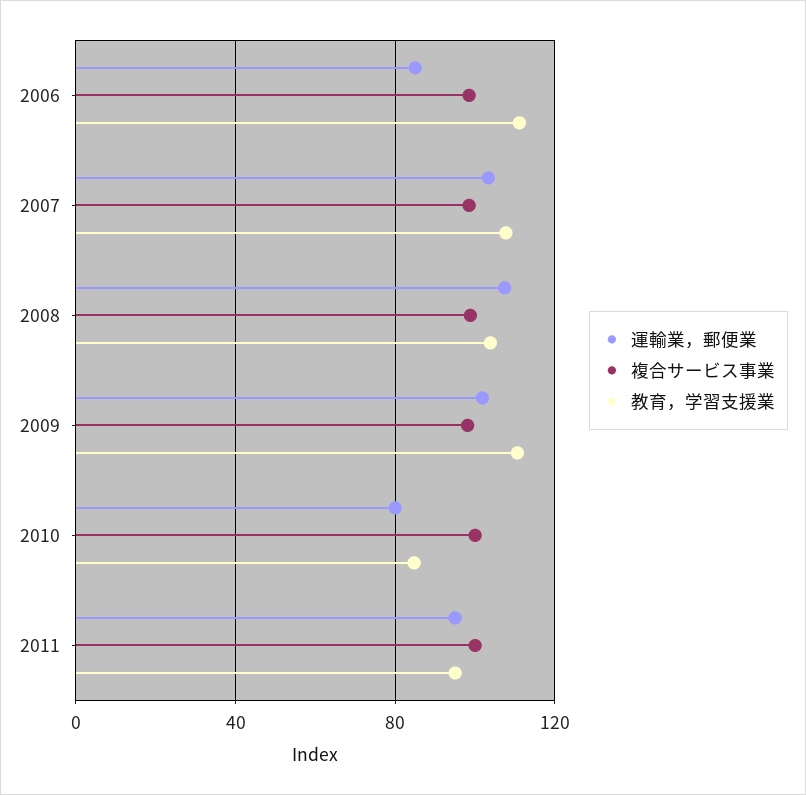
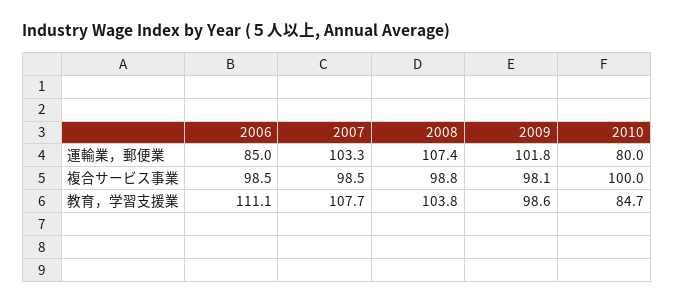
教育，学習支援業, 2009: 110 -> 98.6
運輸業，郵便業, 2011: 95 -> none
複合サービス事業, 2011: 100 -> none
教育，学習支援業, 2011: 95 -> none

